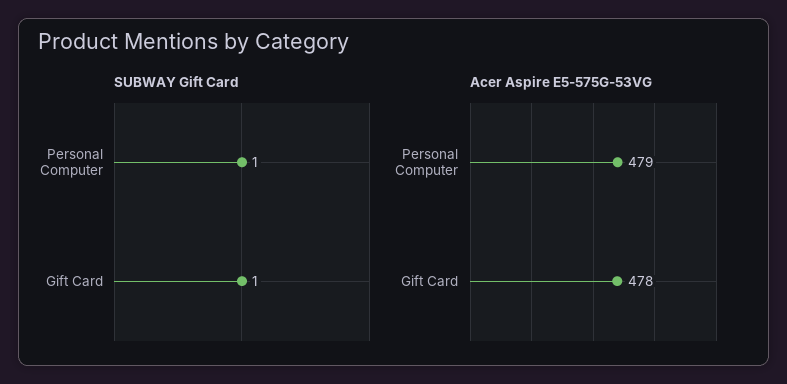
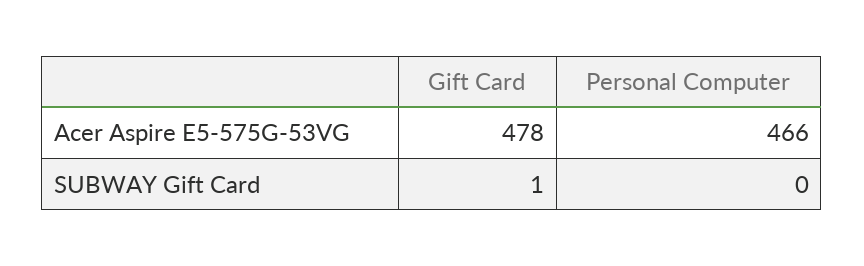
SUBWAY Gift Card, Personal Computer: 1 -> 0
Acer Aspire E5-575G-53VG, Personal Computer: 479 -> 466

